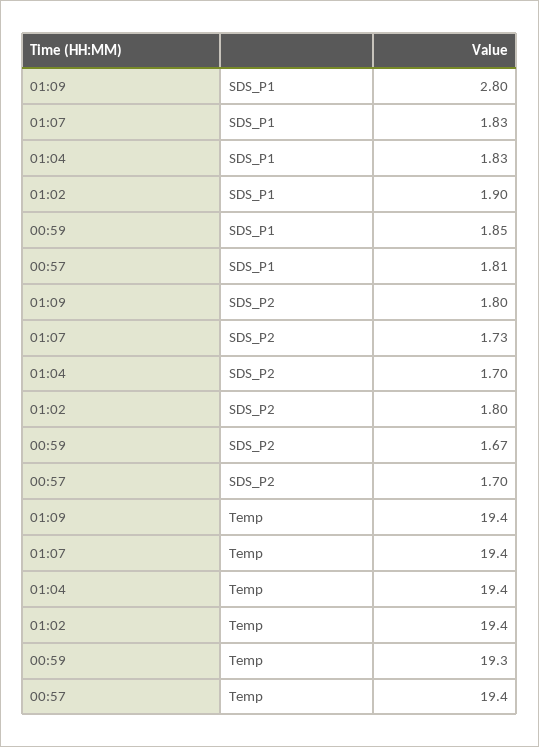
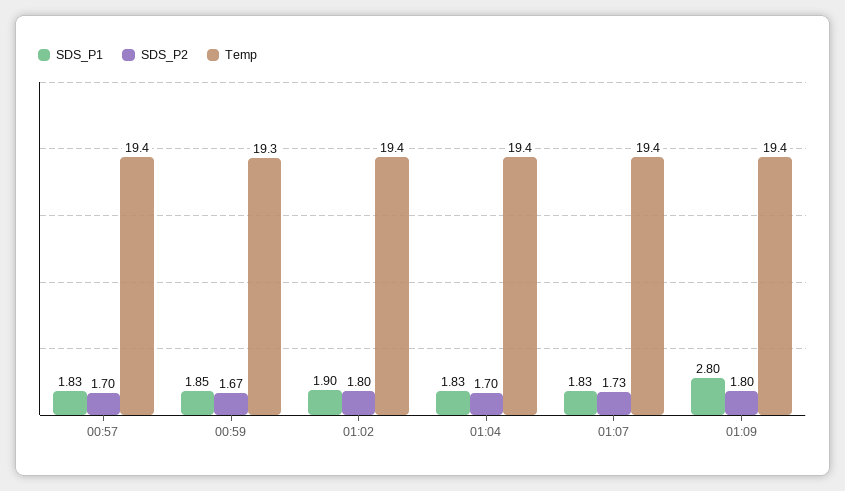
SDS_P1, 00:57: 1.81 -> 1.83

